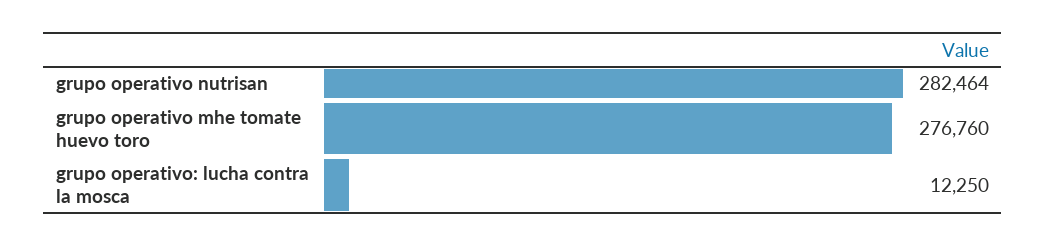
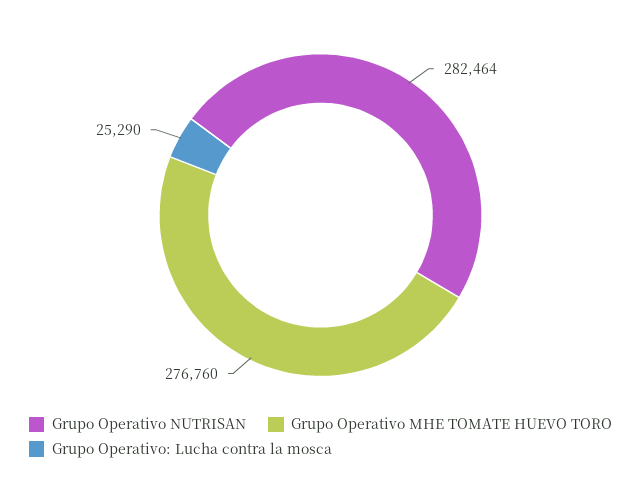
grupo operativo: lucha contra la mosca: 12250 -> 25290

